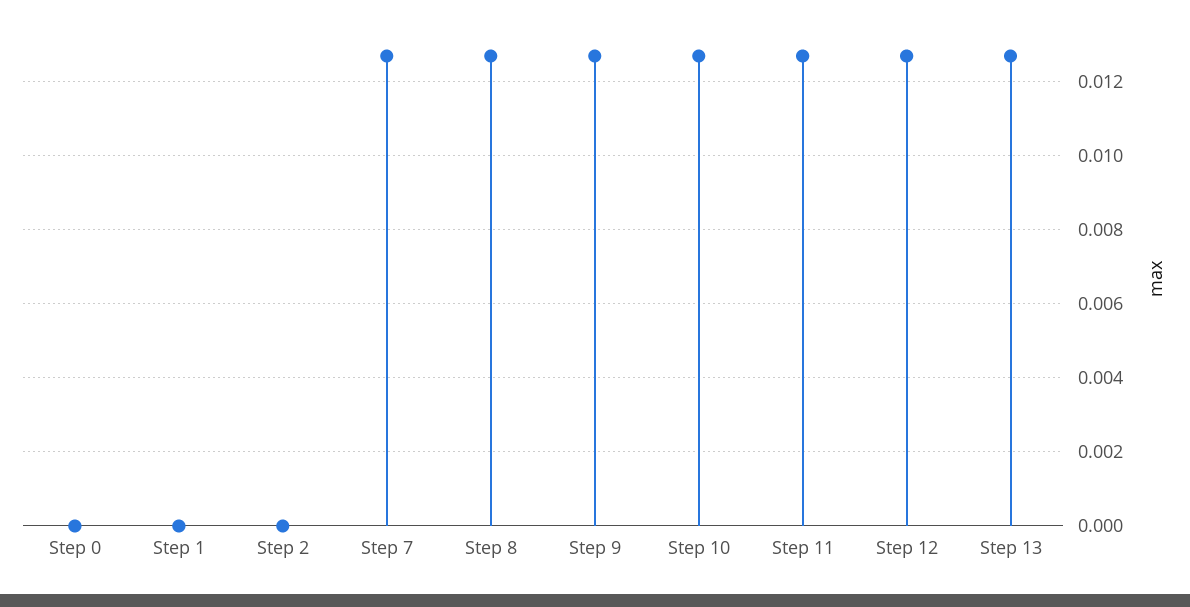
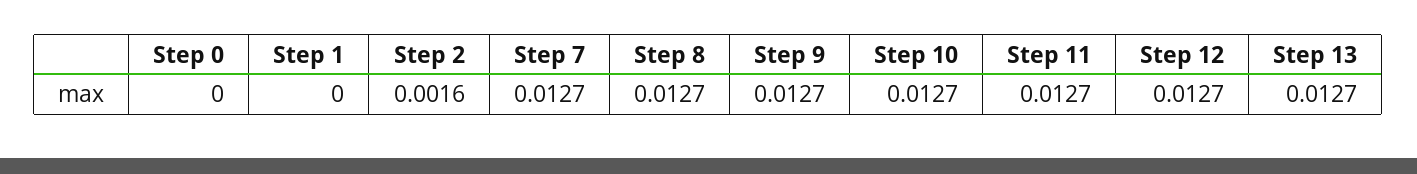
Step 2: 0 -> 0.0016

